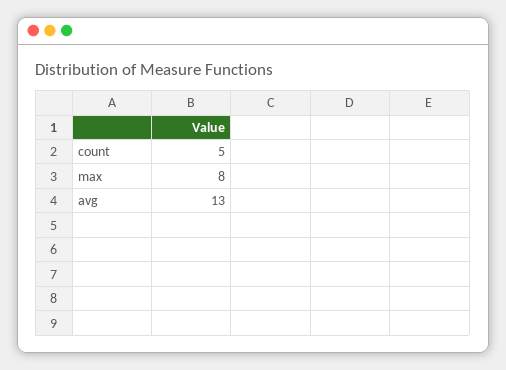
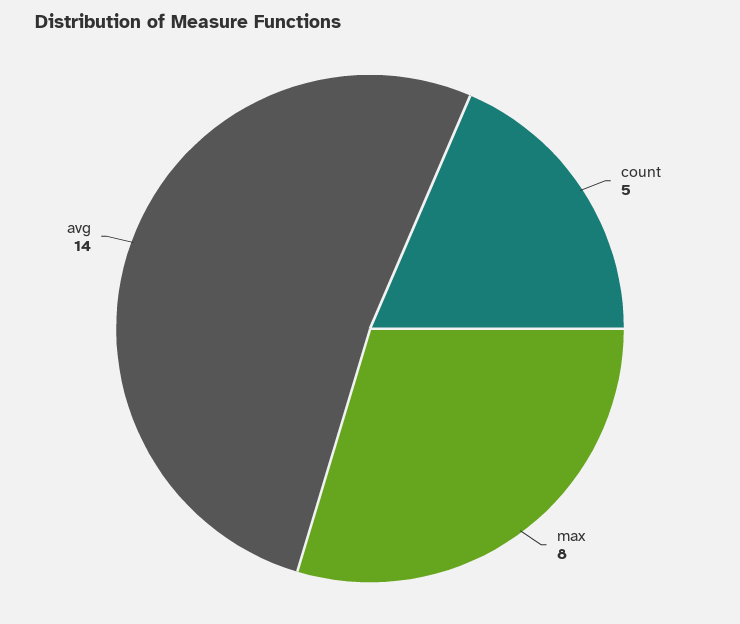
avg: 13 -> 14

